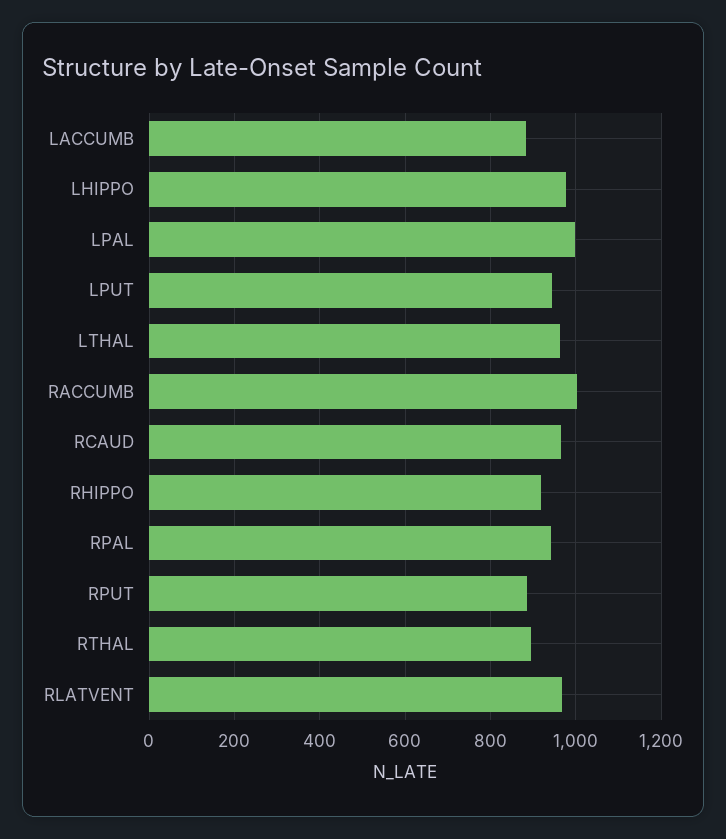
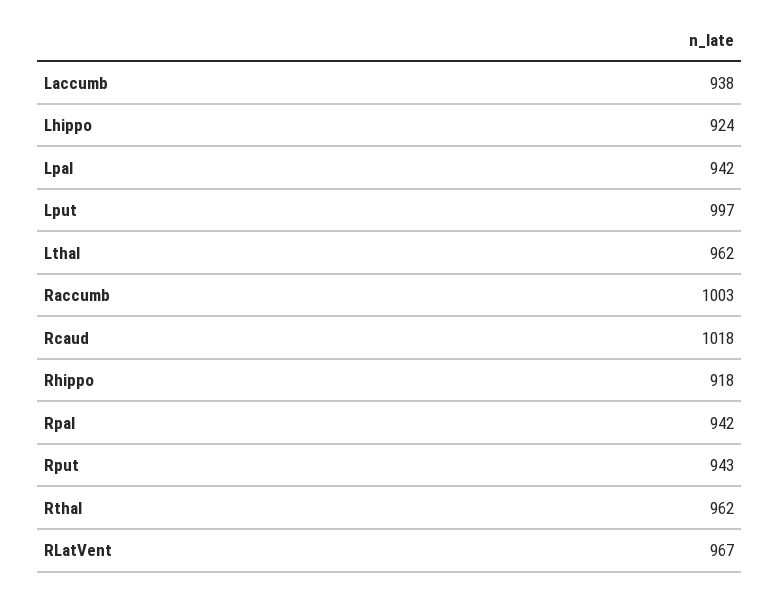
LACCUMB: 880 -> 938
LHIPPO: 980 -> 924
LPAL: 1000 -> 942
LPUT: 940 -> 997
RCAUD: 960 -> 1018
RPUT: 880 -> 943
RTHAL: 900 -> 962

